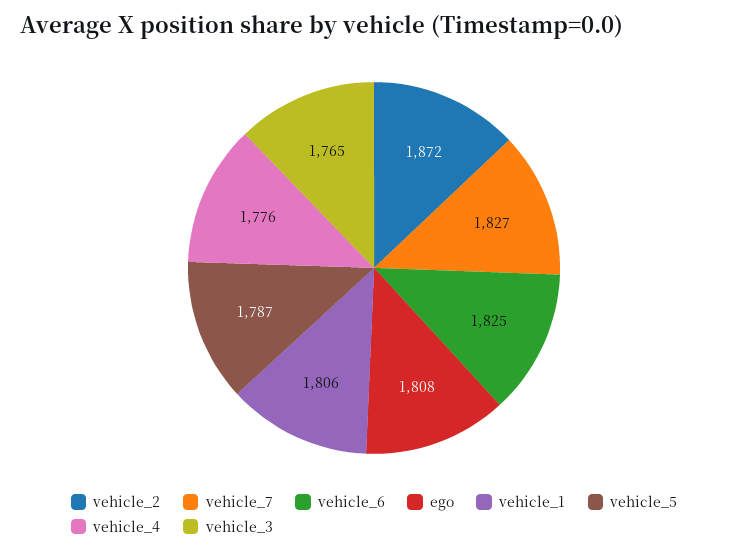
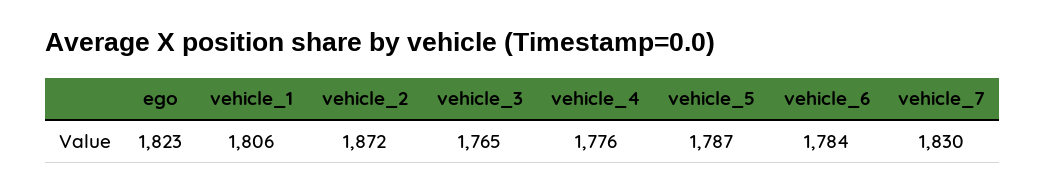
vehicle_7: 1827 -> 1830
vehicle_6: 1825 -> 1784
ego: 1808 -> 1823

